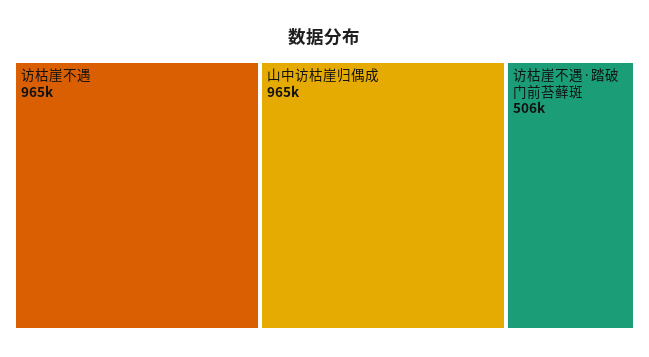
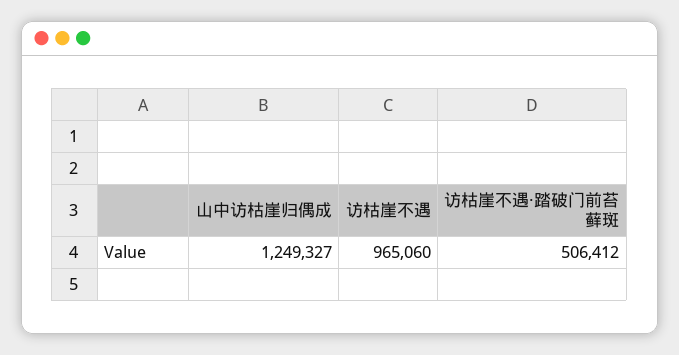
山中访枯崖归偶成: 965000 -> 1249327

